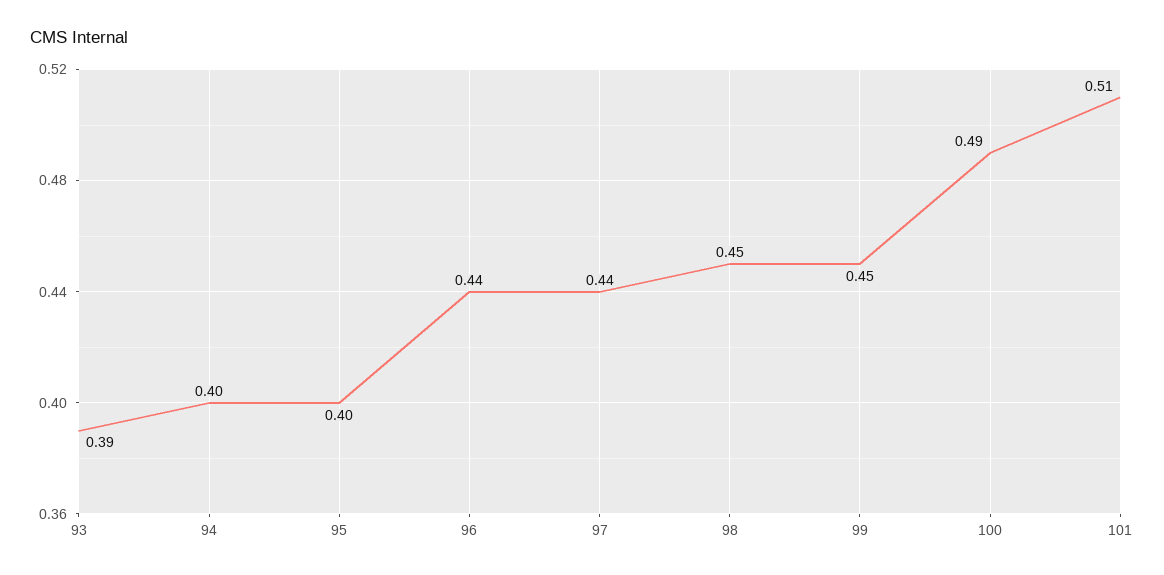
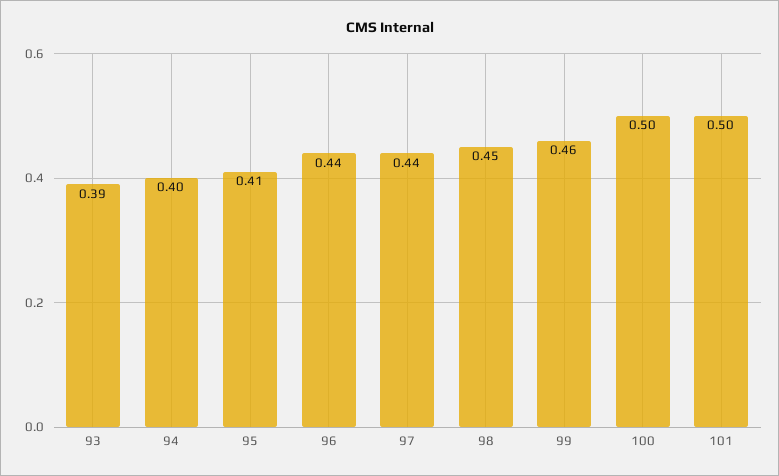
95: 0.4 -> 0.41
99: 0.45 -> 0.46
100: 0.49 -> 0.5
101: 0.51 -> 0.5

